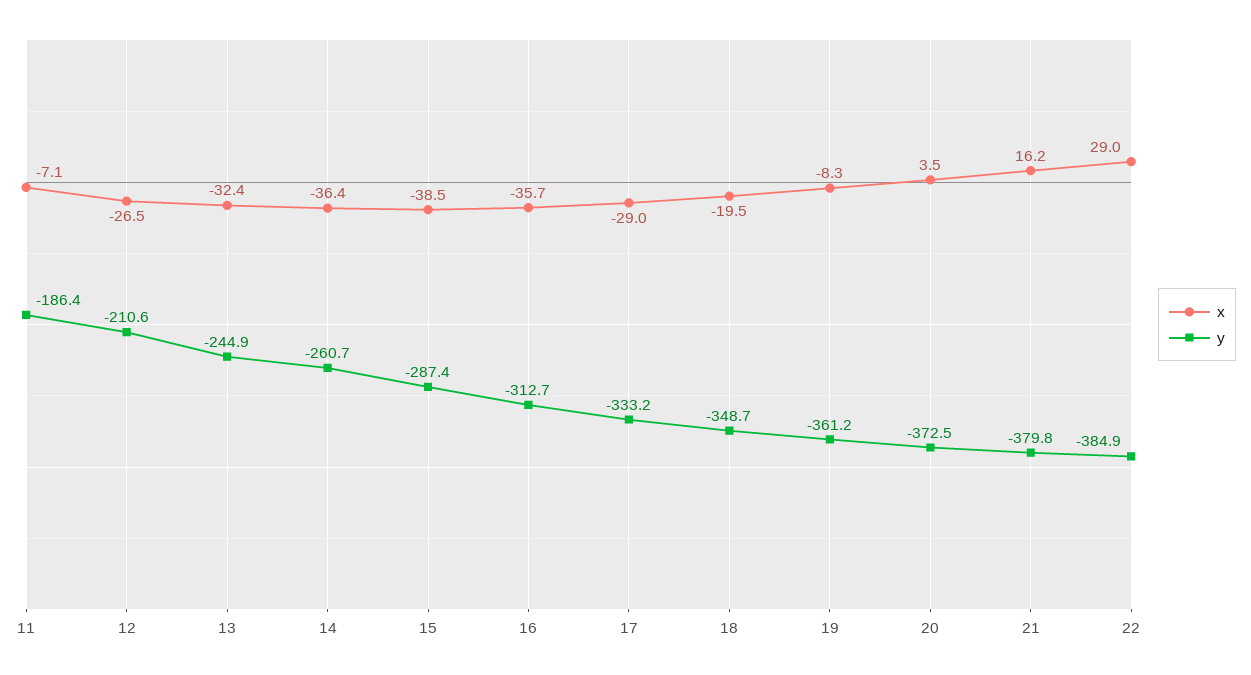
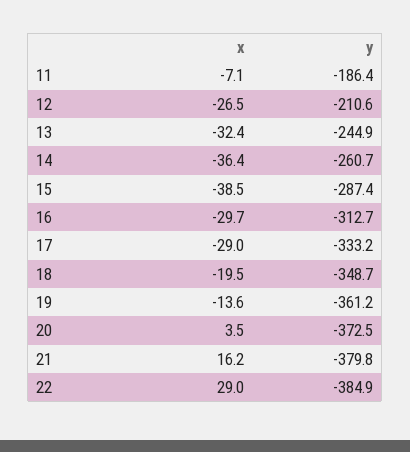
x, 16: -35.7 -> -29.7
x, 19: -8.3 -> -13.6

